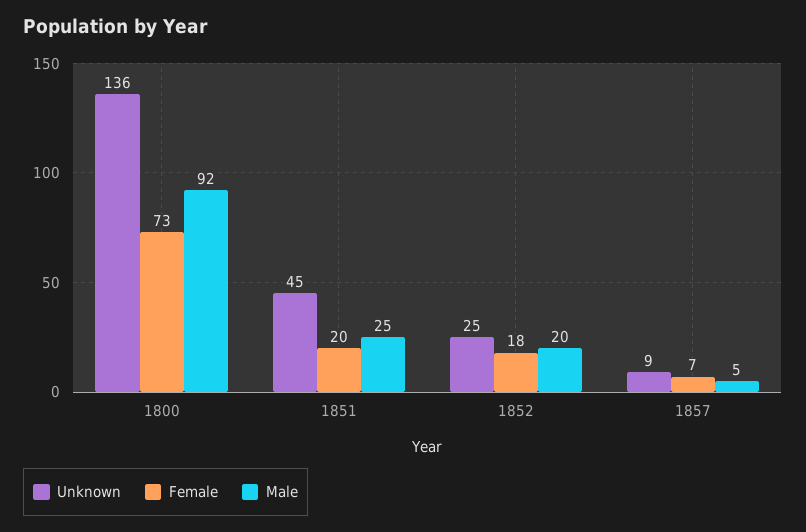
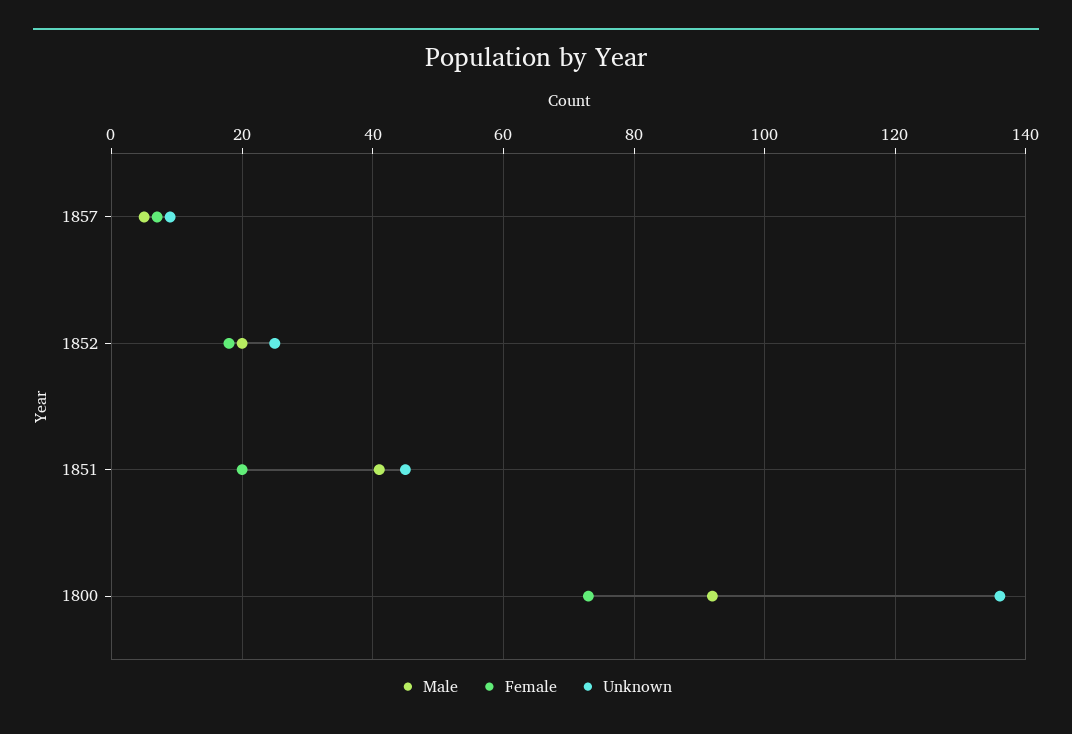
Male, 1851: 25 -> 40

